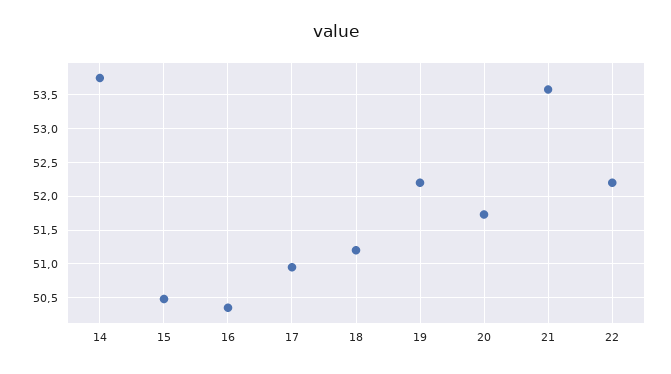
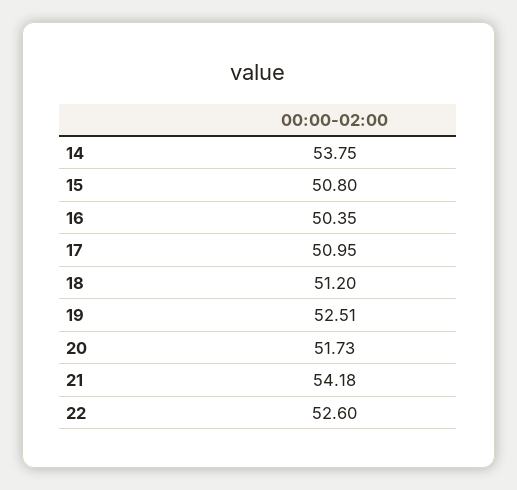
15: 50.5 -> 50.8
19: 52.2 -> 52.51
21: 53.6 -> 54.18
22: 52.2 -> 52.6

